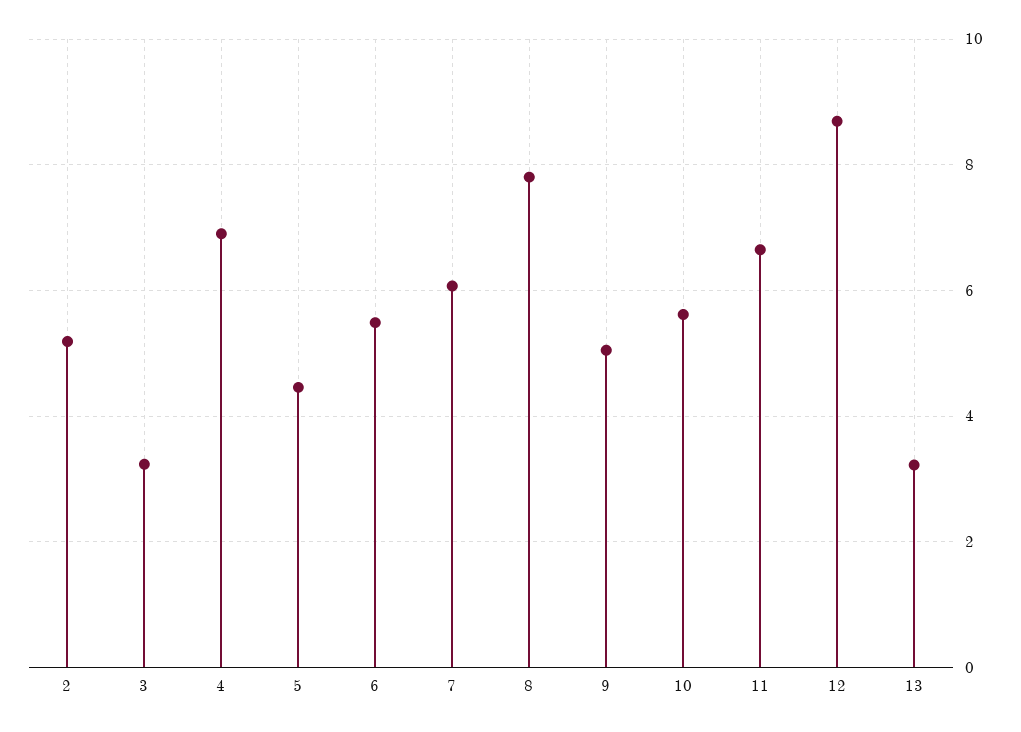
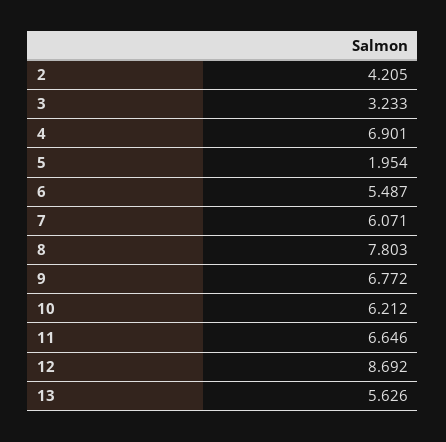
2: 5.2 -> 4.205
5: 4.4 -> 1.954
9: 5 -> 6.772
10: 5.6 -> 6.212
13: 3.2 -> 5.626

